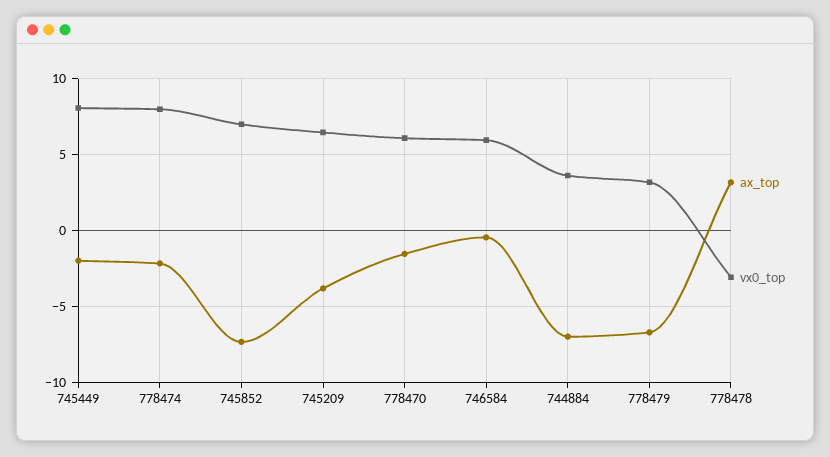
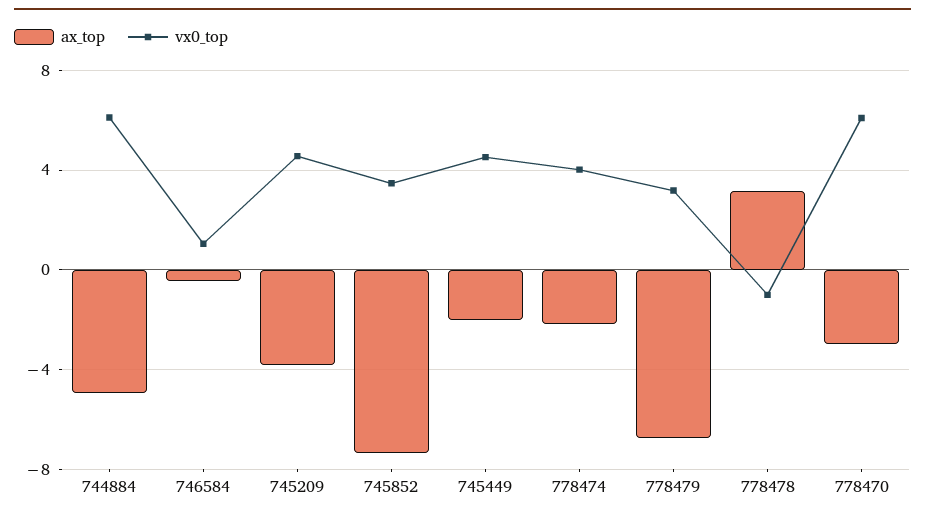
vx0_top, 745449: 8 -> 4.5
vx0_top, 778474: 8 -> 4
vx0_top, 745852: 7 -> 3.5
vx0_top, 745209: 6.5 -> 4.5
ax_top, 778470: -1.5 -> -3
vx0_top, 746584: 6 -> 1
ax_top, 744884: -7 -> -5
vx0_top, 744884: 3.5 -> 6
vx0_top, 778478: -3 -> -1

